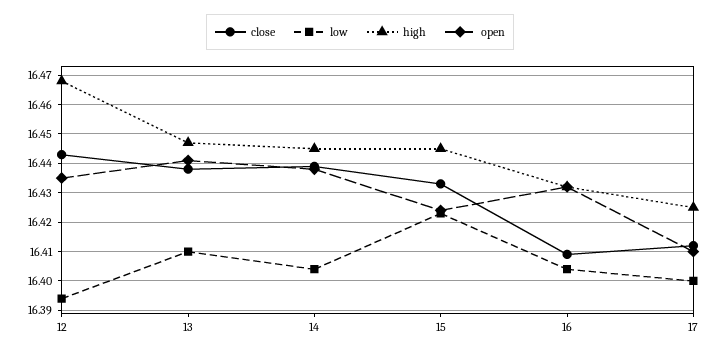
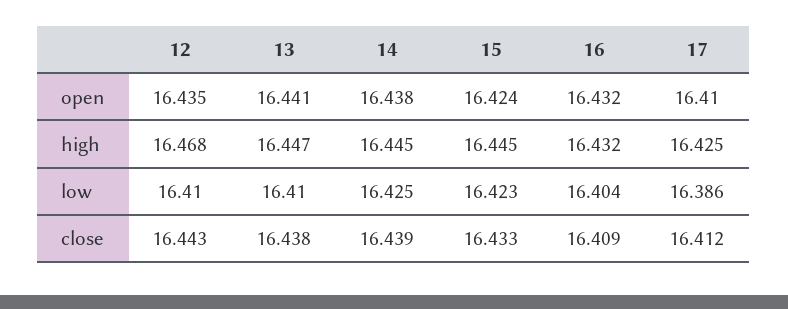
low, 12: 16.395 -> 16.41
low, 14: 16.405 -> 16.425
low, 17: 16.4 -> 16.386

